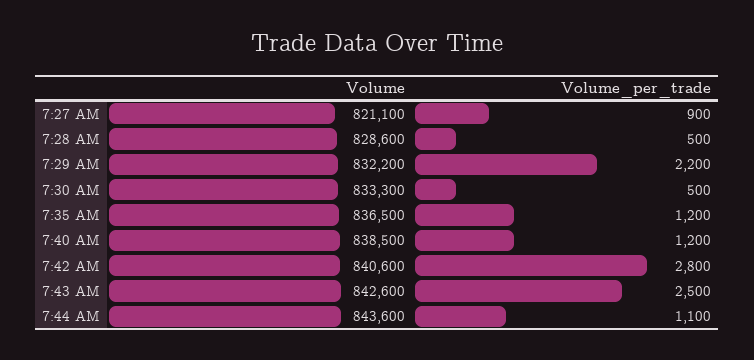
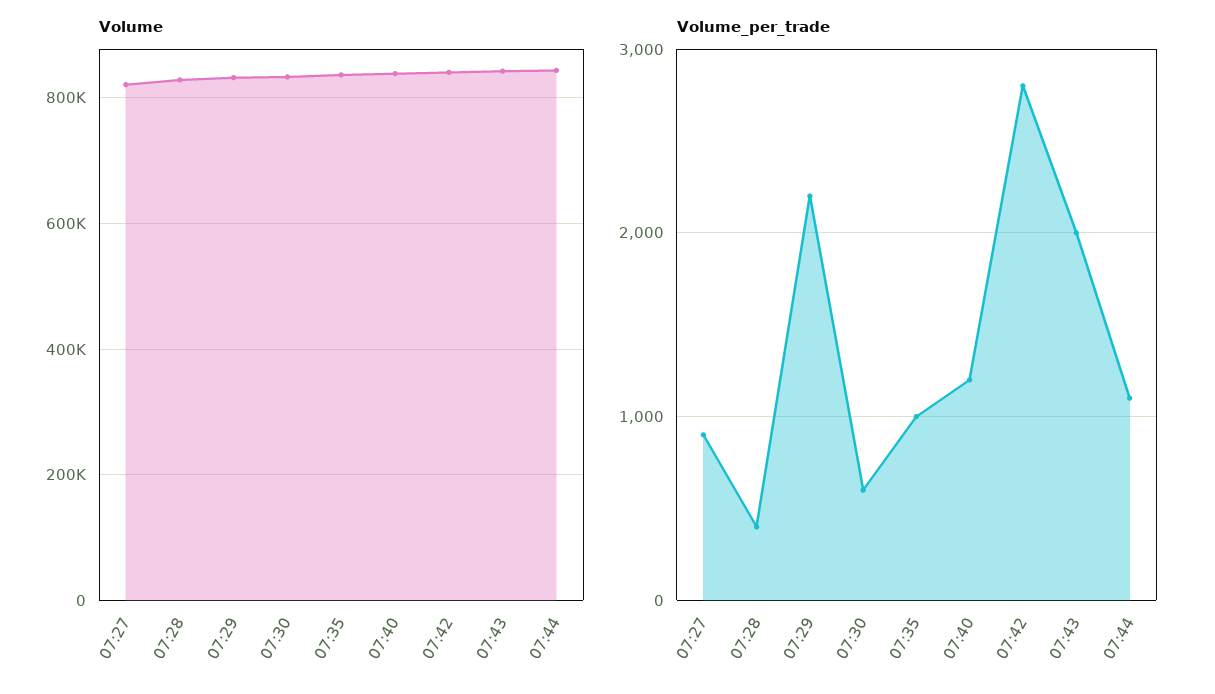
Volume_per_trade, 7:28 AM: 500 -> 400
Volume_per_trade, 7:30 AM: 500 -> 600
Volume_per_trade, 7:35 AM: 1200 -> 1000
Volume_per_trade, 7:43 AM: 2500 -> 2000

